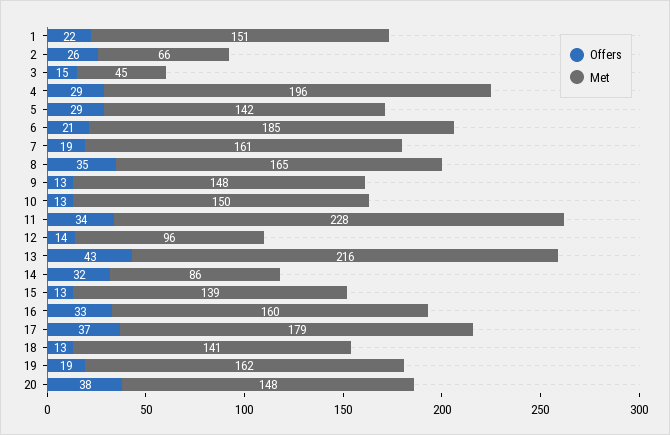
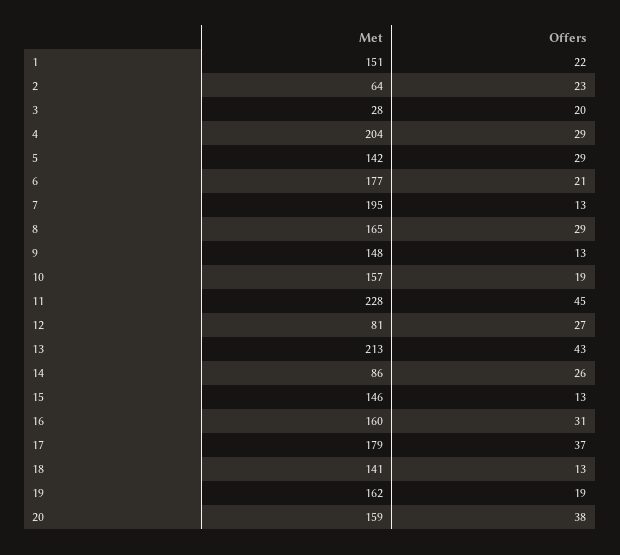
Offers, 2: 26 -> 23
Met, 2: 66 -> 64
Offers, 3: 15 -> 20
Met, 3: 45 -> 28
Met, 4: 196 -> 204
Met, 6: 185 -> 177
Offers, 7: 19 -> 13
Met, 7: 161 -> 195
Offers, 8: 35 -> 29
Offers, 10: 13 -> 19
Met, 10: 150 -> 157
Offers, 11: 34 -> 45
Offers, 12: 14 -> 27
Met, 12: 96 -> 81
Met, 13: 216 -> 213
Offers, 14: 32 -> 26
Met, 15: 139 -> 146
Offers, 16: 33 -> 31
Met, 20: 148 -> 159

